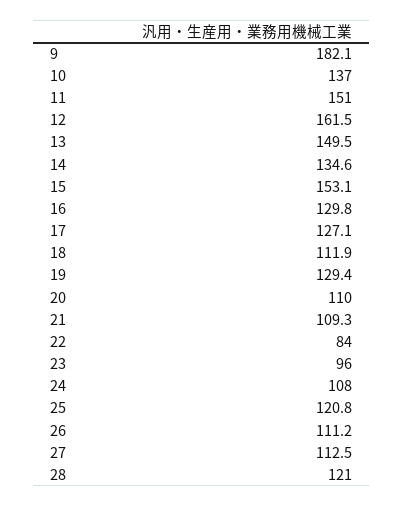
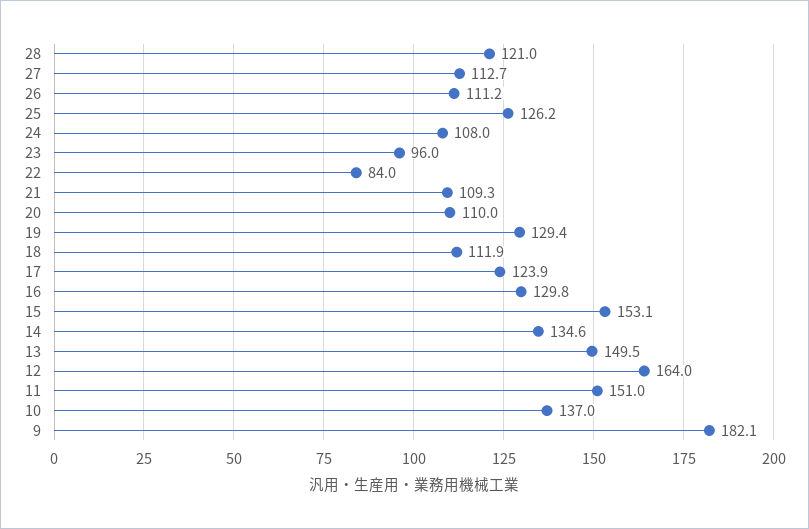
12: 161.5 -> 164
17: 127.1 -> 123.9
25: 120.8 -> 126.2
27: 112.5 -> 112.7

